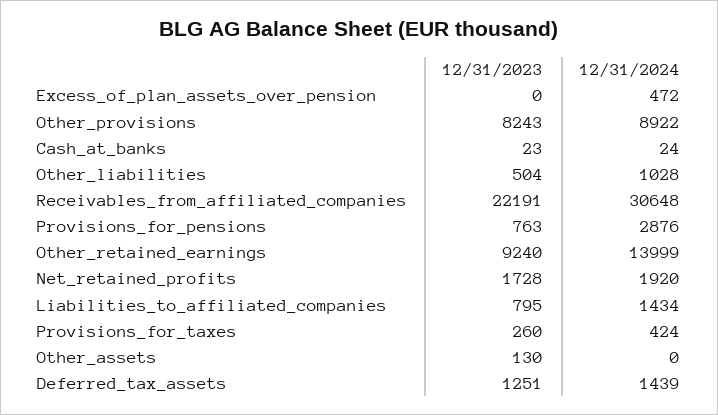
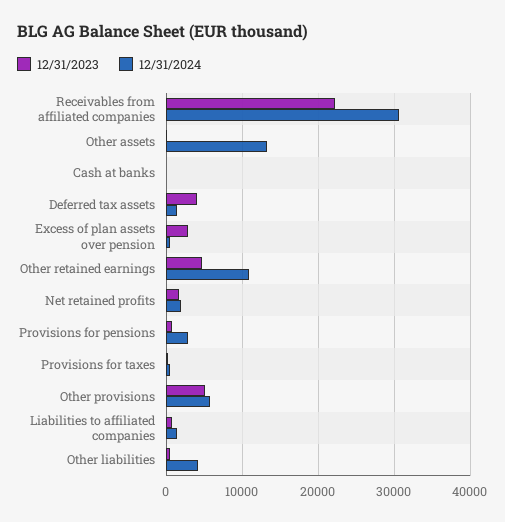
12/31/2023, Excess_of_plan_assets_over_pension: 0 -> 3000
12/31/2023, Other_provisions: 8243 -> 5000
12/31/2024, Other_provisions: 8922 -> 6000
12/31/2024, Other_liabilities: 1028 -> 4000
12/31/2023, Other_retained_earnings: 9240 -> 5000
12/31/2024, Other_retained_earnings: 13999 -> 11000
12/31/2024, Other_assets: 0 -> 13000
12/31/2023, Deferred_tax_assets: 1251 -> 4000

